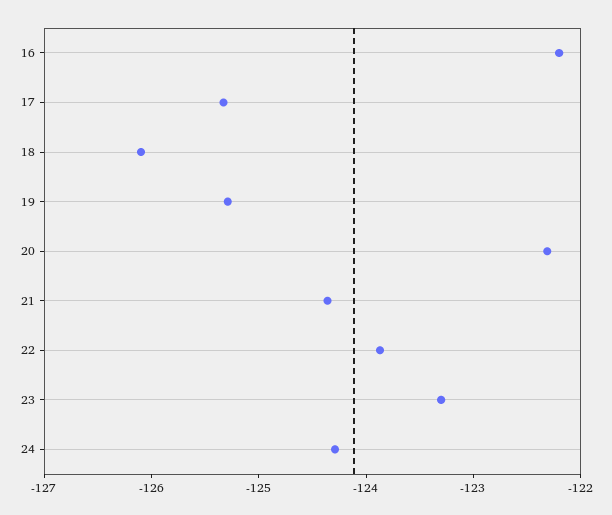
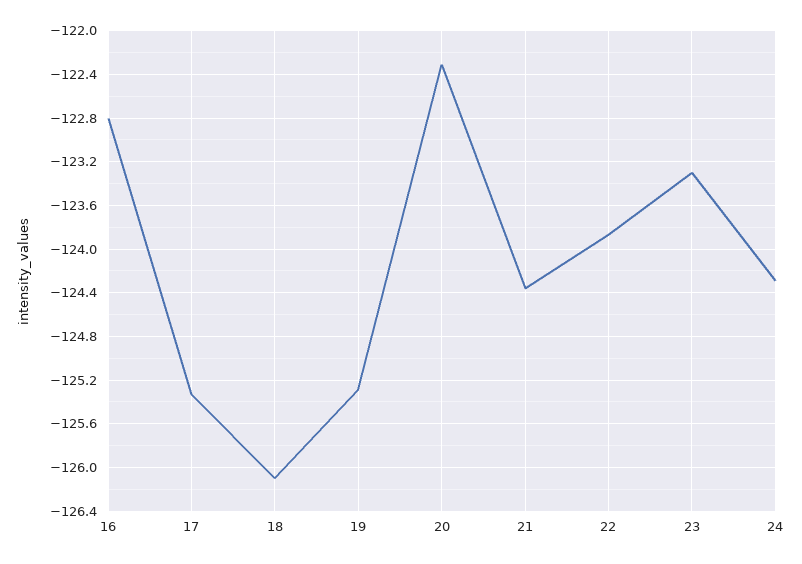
16: -122.2 -> -122.8

